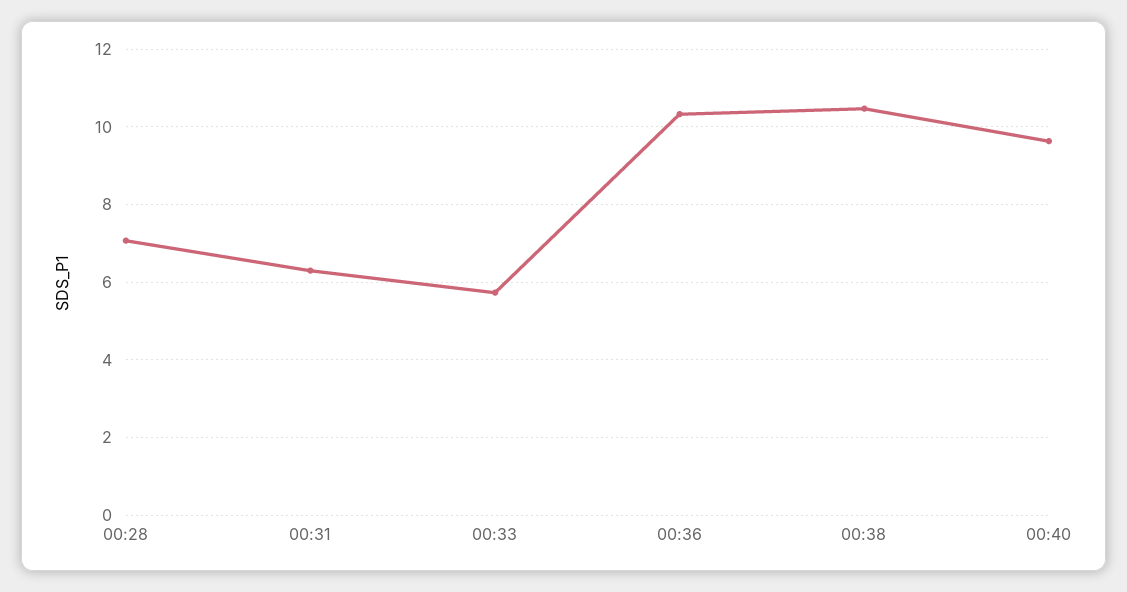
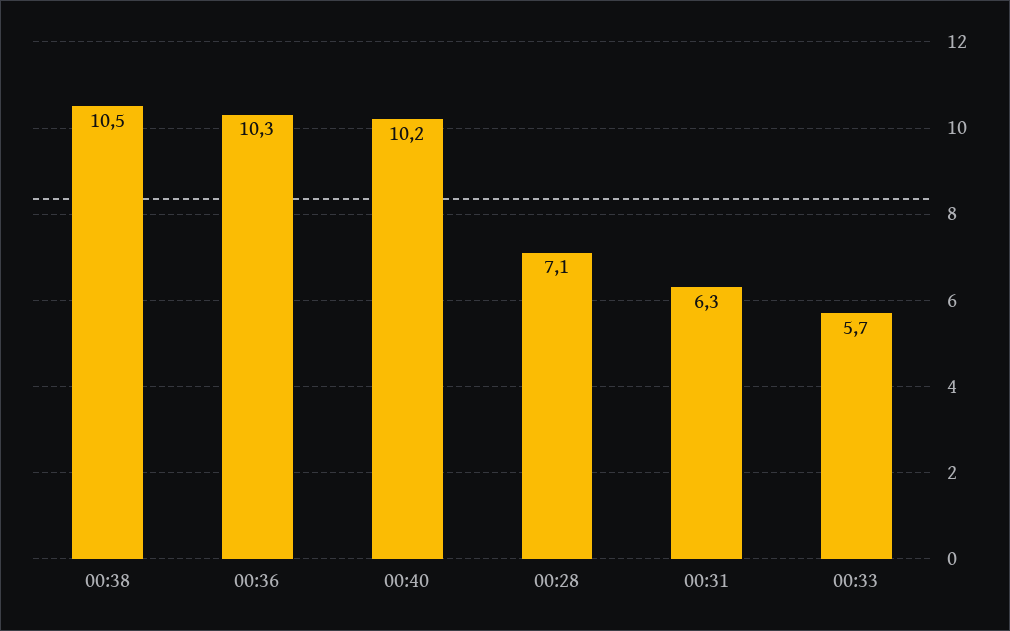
00:40: 9.6 -> 10.2

